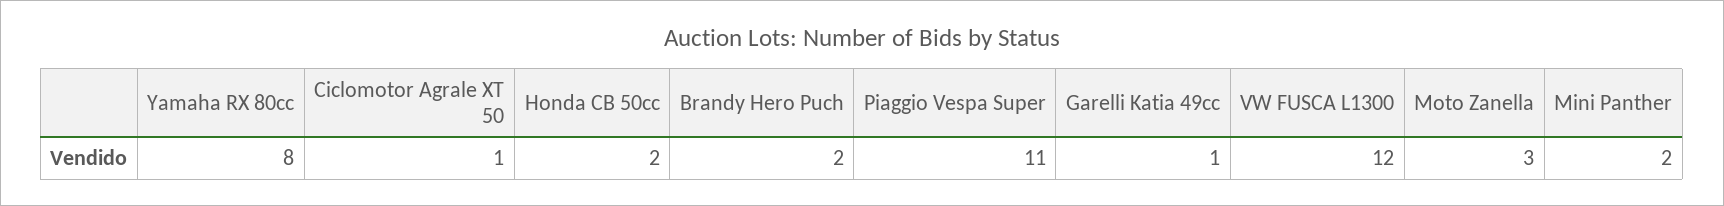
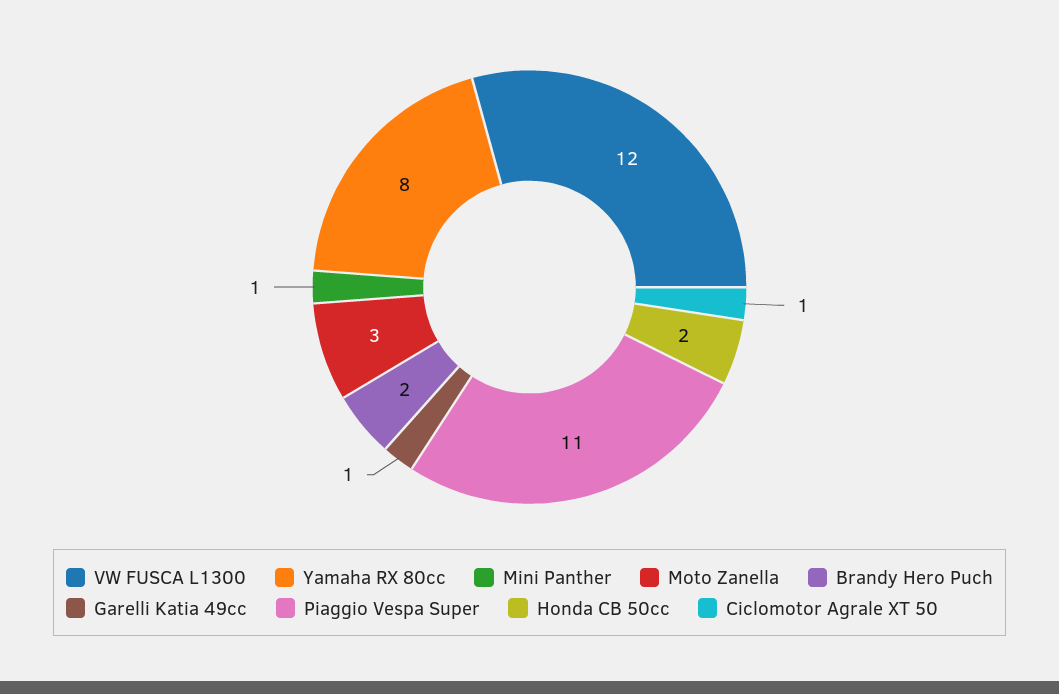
Mini Panther: 2 -> 1

